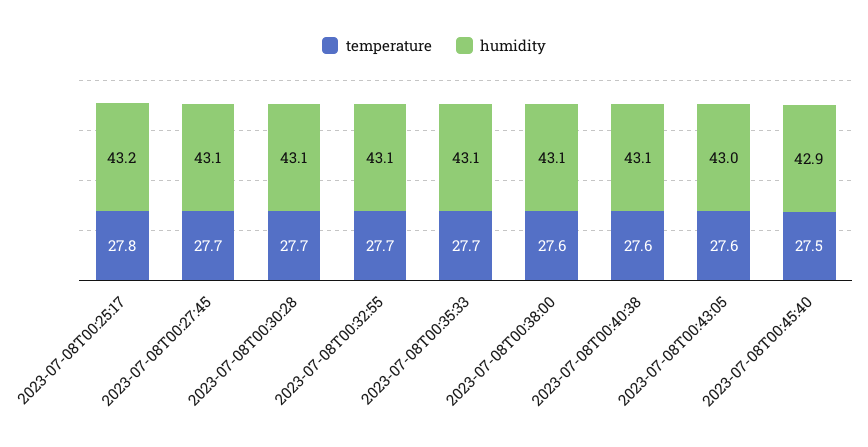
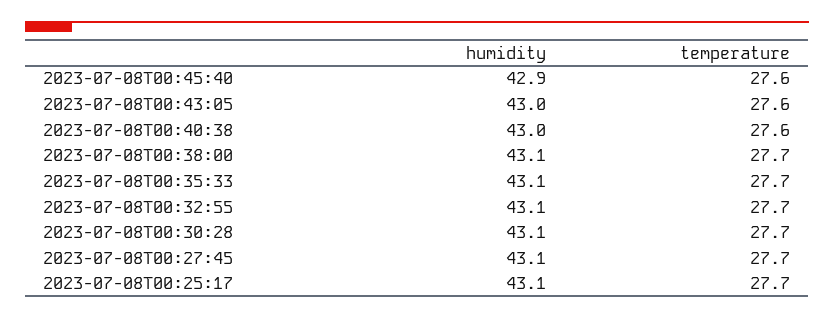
temperature, 2023-07-08T00:25:17: 27.8 -> 27.7
humidity, 2023-07-08T00:25:17: 43.2 -> 43.1
temperature, 2023-07-08T00:38:00: 27.6 -> 27.7
humidity, 2023-07-08T00:40:38: 43.1 -> 43
temperature, 2023-07-08T00:45:40: 27.5 -> 27.6

